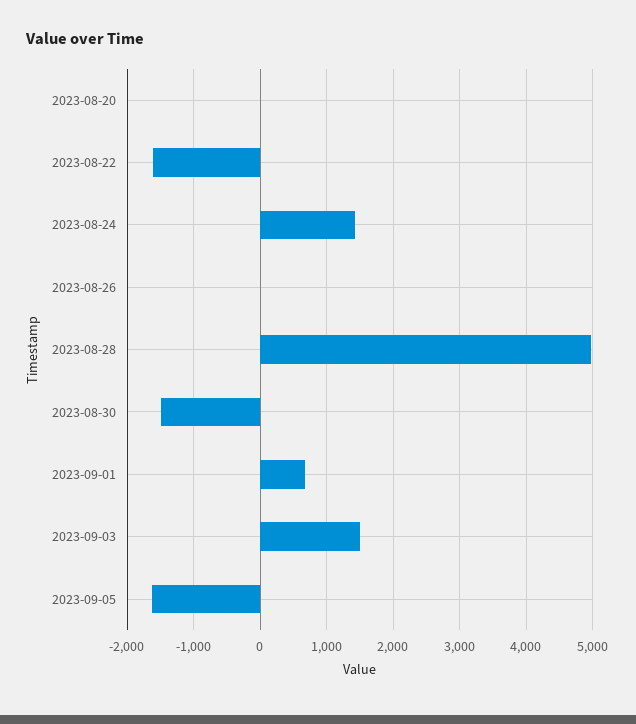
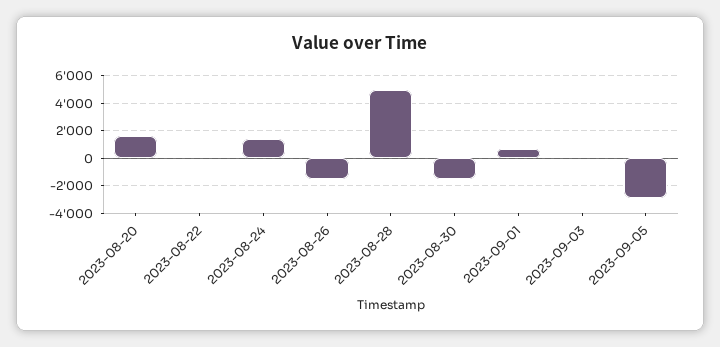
2023-08-20: 0 -> 1500
2023-08-22: -1600 -> 0
2023-08-26: 0 -> -1500
2023-09-03: 1500 -> 0
2023-09-05: -1600 -> -3000

